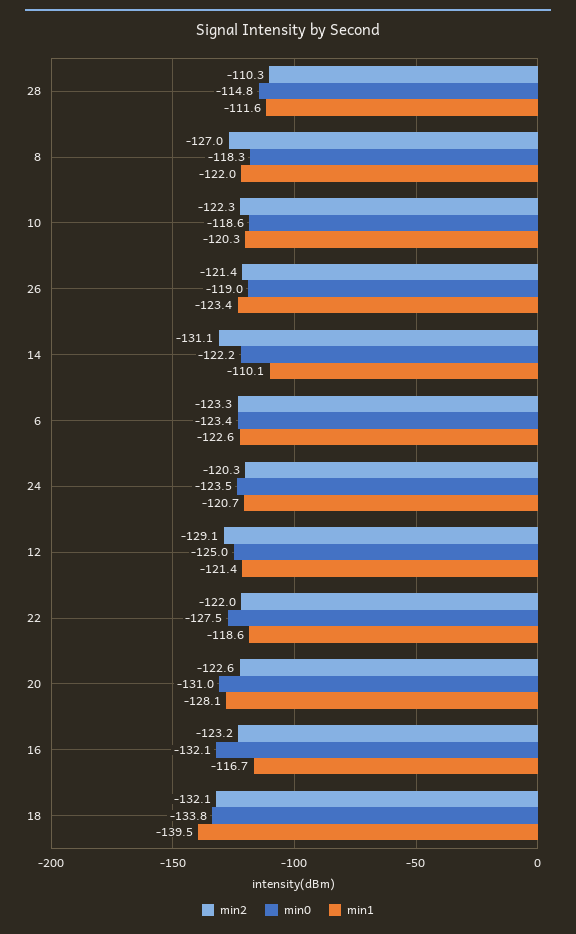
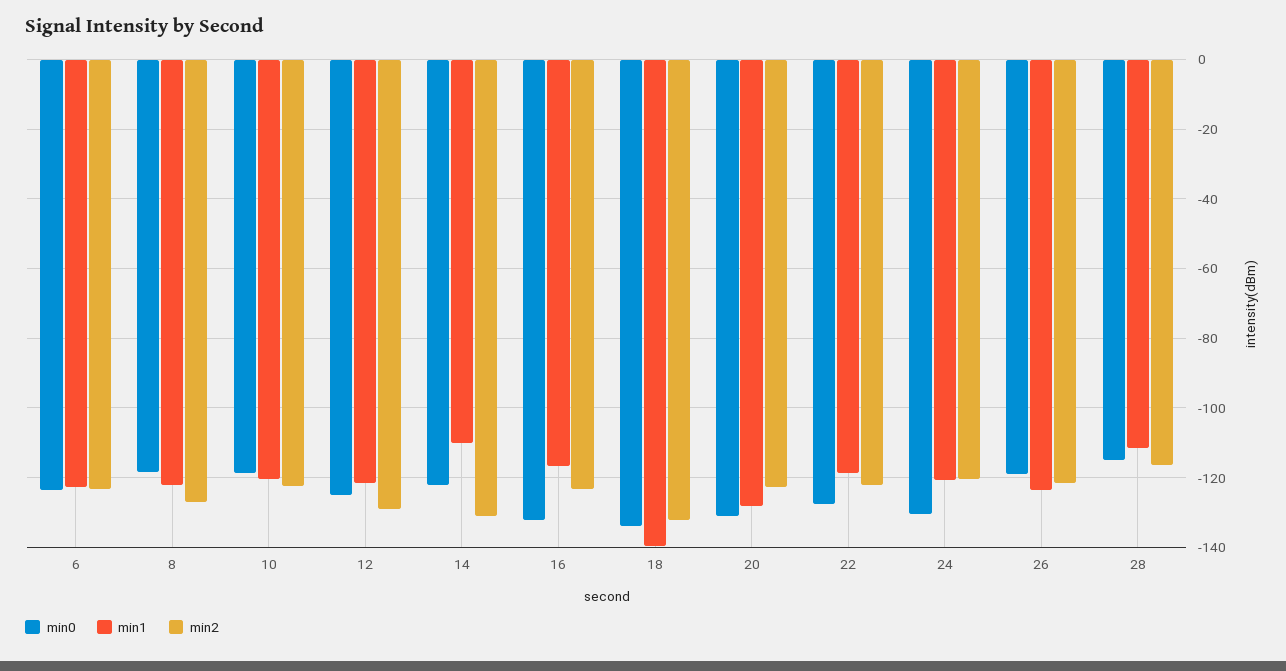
min2, 28: -110.3 -> -116
min0, 24: -123.5 -> -130

